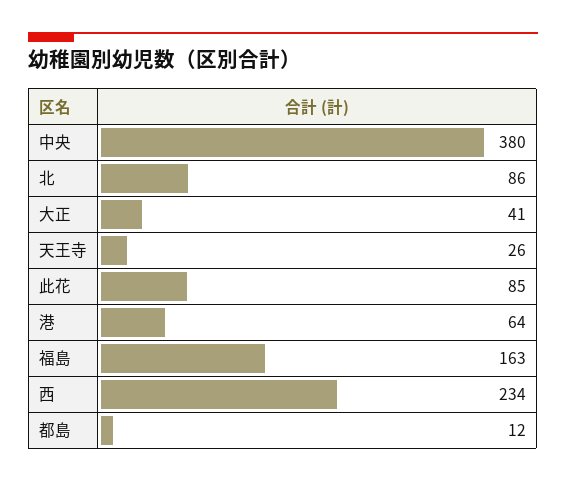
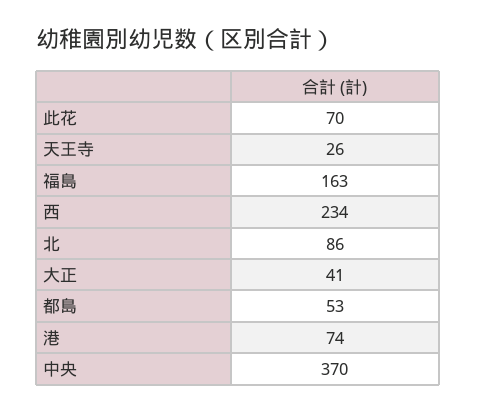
中央: 380 -> 370
此花: 85 -> 70
港: 64 -> 74
都島: 12 -> 53

